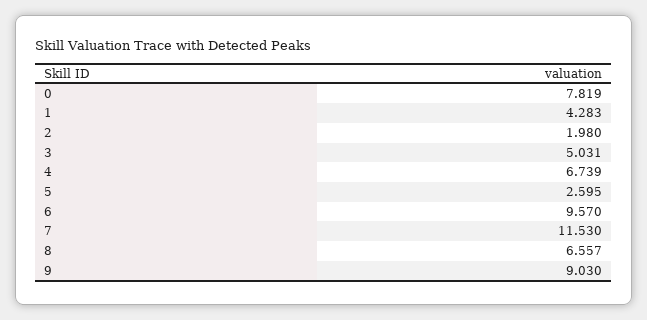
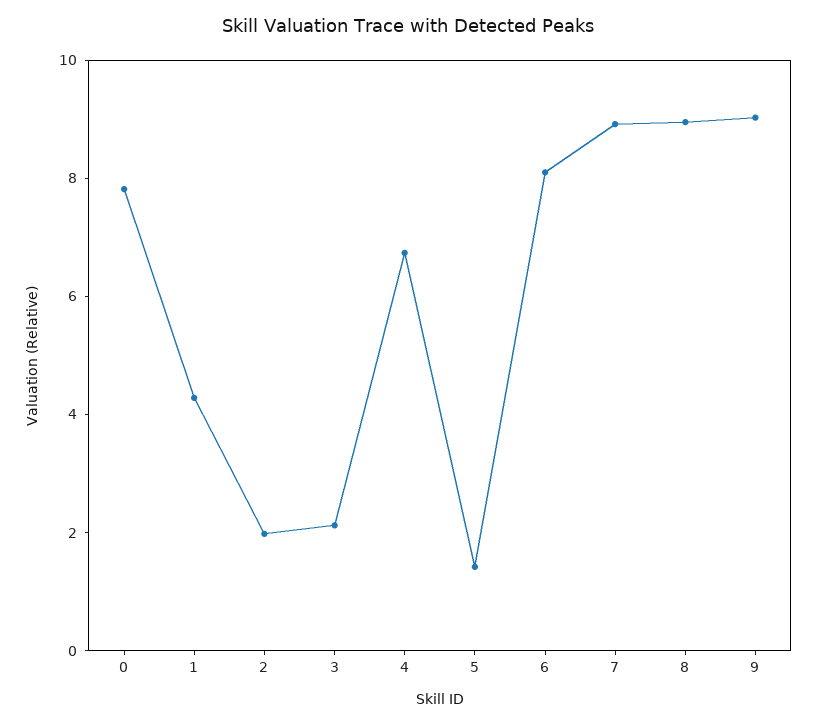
3: 5.031 -> 2
5: 2.595 -> 1.5
6: 9.57 -> 8
7: 11.53 -> 9
8: 6.557 -> 9

